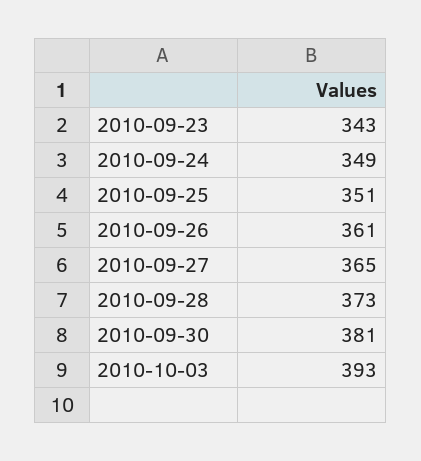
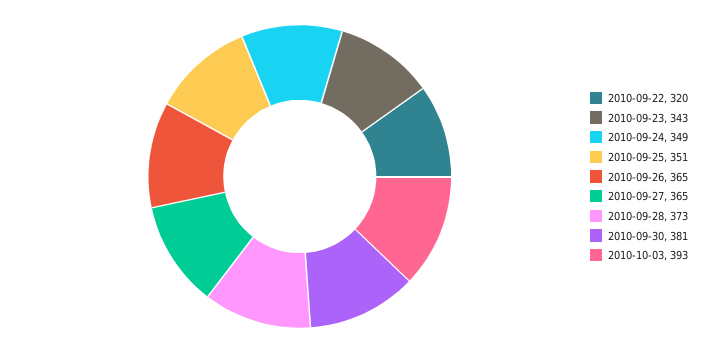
2010-09-26: 361 -> 365
2010-09-22: none -> 320

